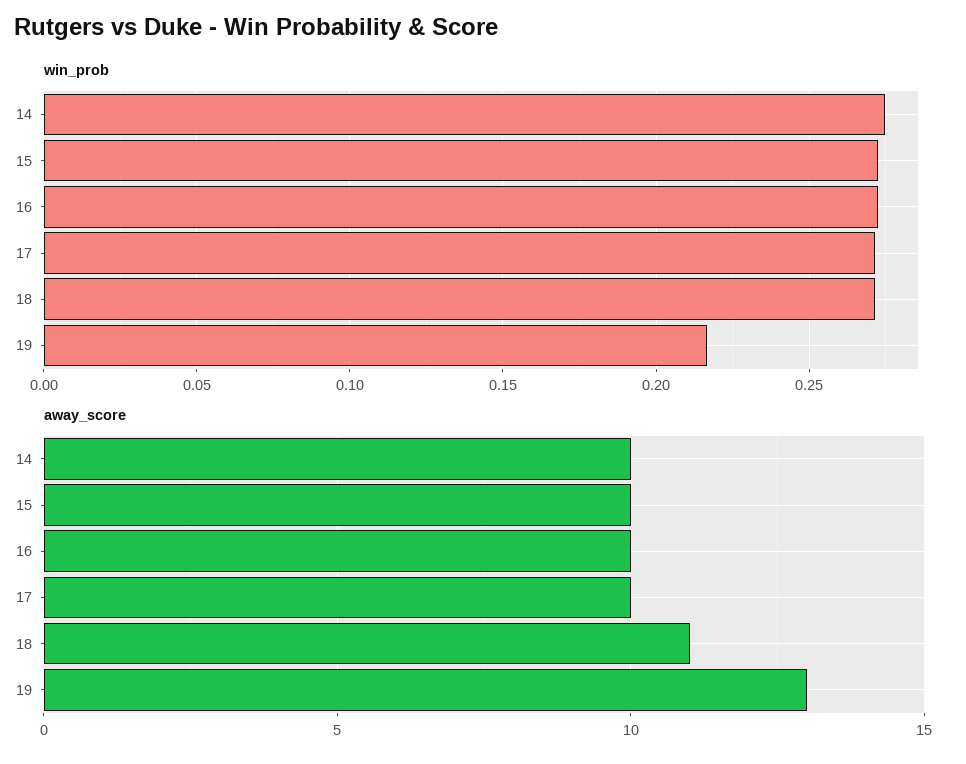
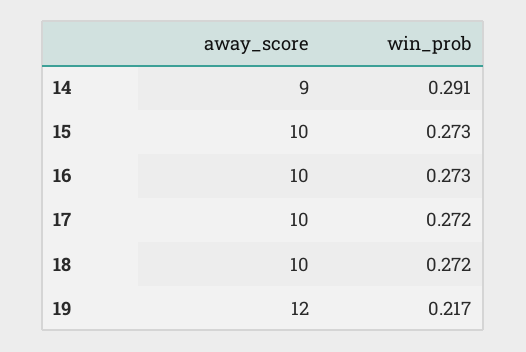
win_prob, 14: 0.275 -> 0.291
away_score, 14: 10 -> 9
away_score, 18: 11 -> 10
away_score, 19: 13 -> 12

